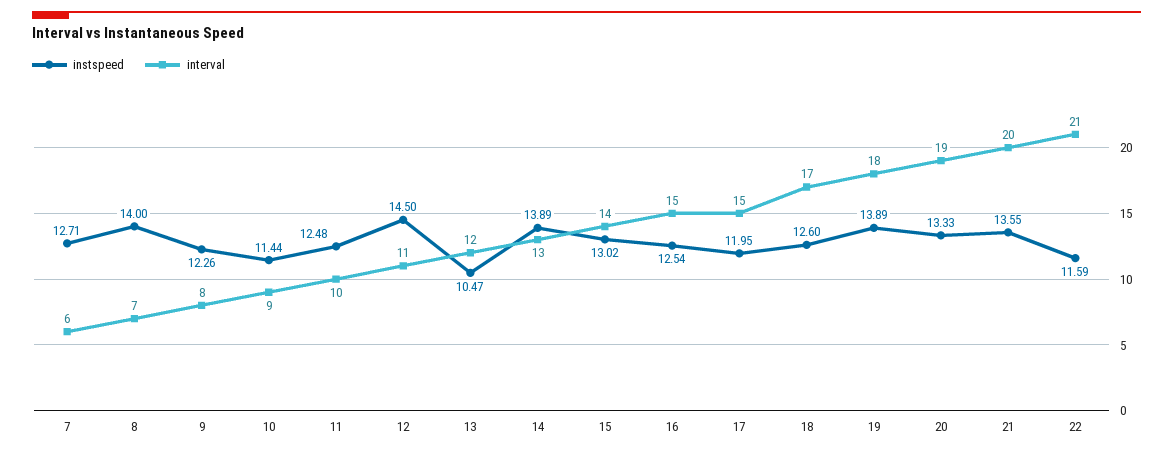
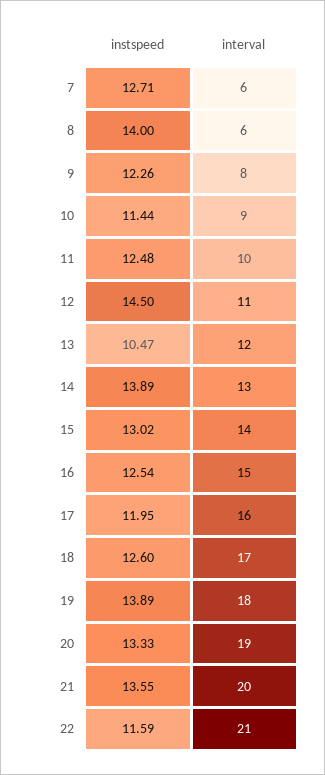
interval, 8: 7 -> 6
interval, 17: 15 -> 16

